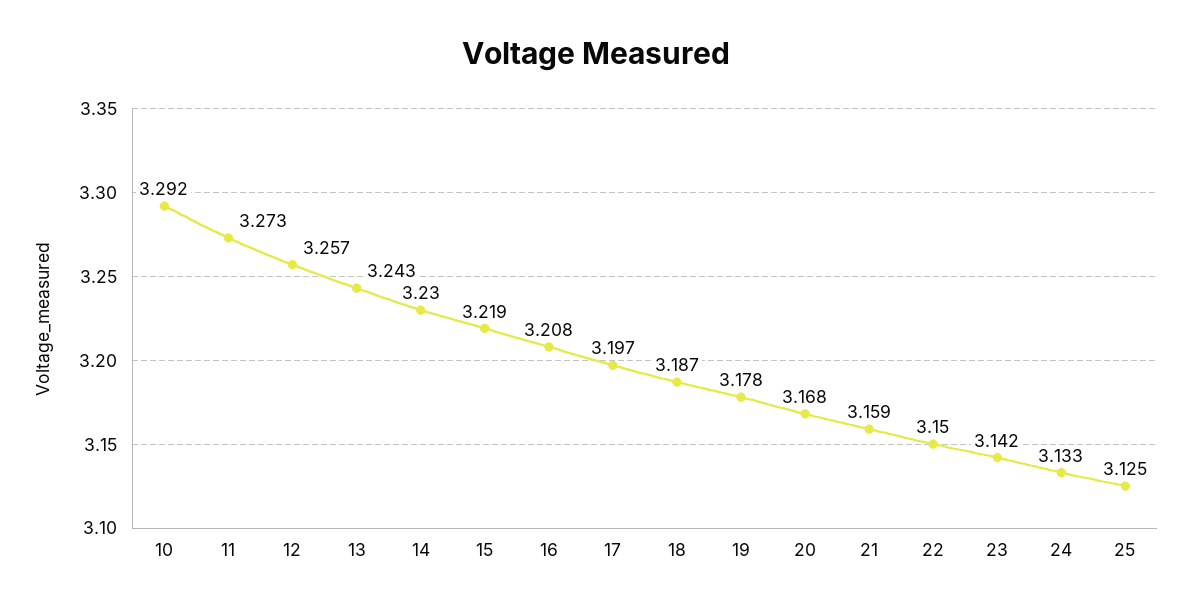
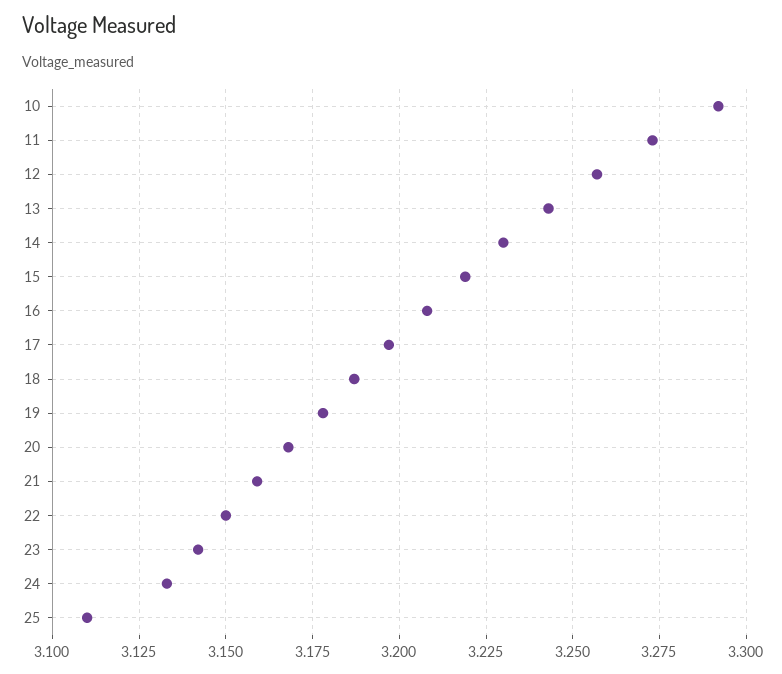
25: 3.125 -> 3.11

